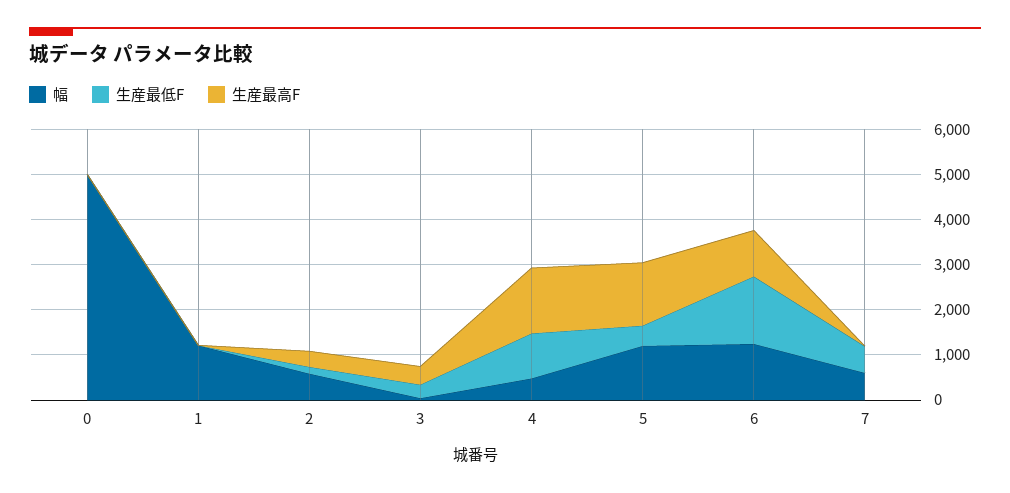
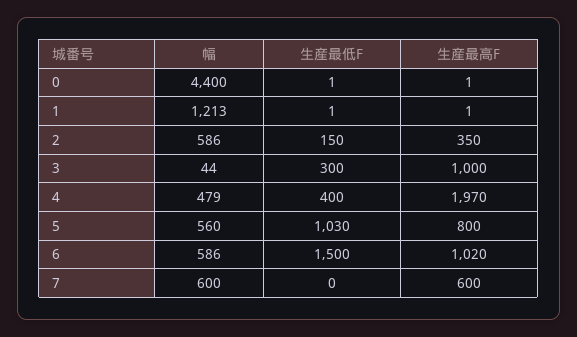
幅, 0: 5000 -> 4400
生産最高F, 3: 400 -> 1000
生産最低F, 4: 1000 -> 400
生産最高F, 4: 1400 -> 1970
幅, 5: 1200 -> 560
生産最低F, 5: 400 -> 1030
生産最高F, 5: 1400 -> 800
幅, 6: 1200 -> 586
生産最低F, 7: 600 -> 0
生産最高F, 7: 0 -> 600

